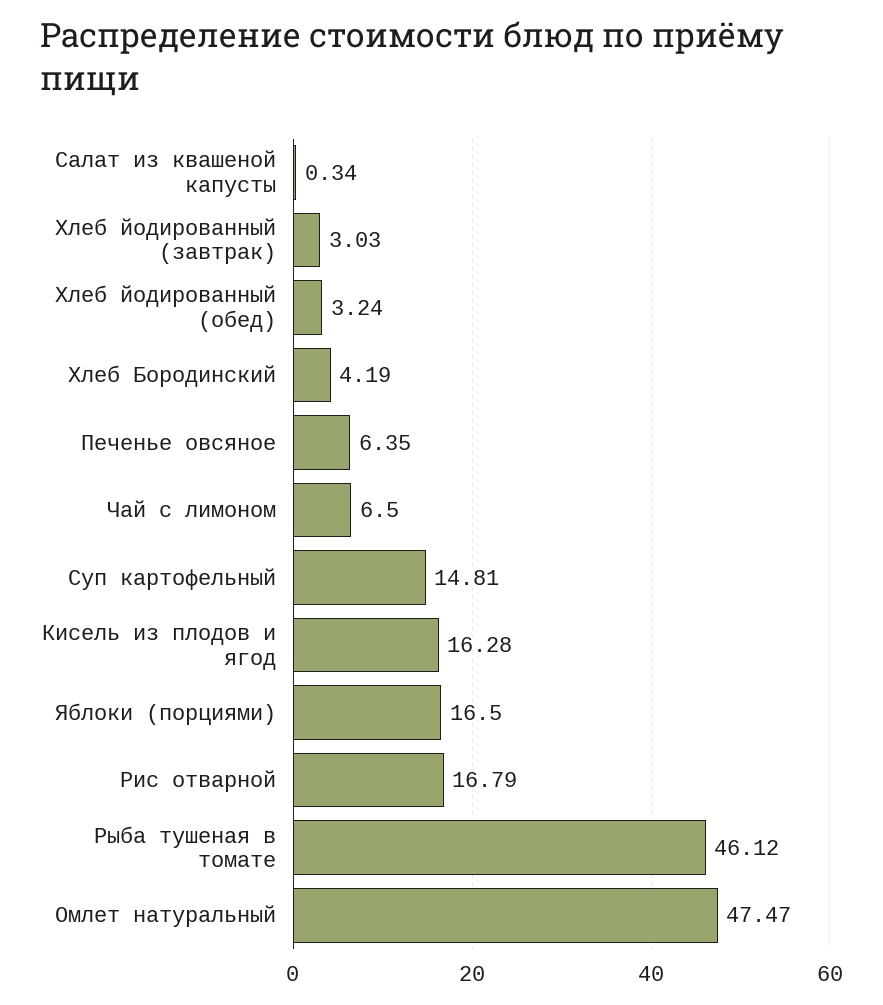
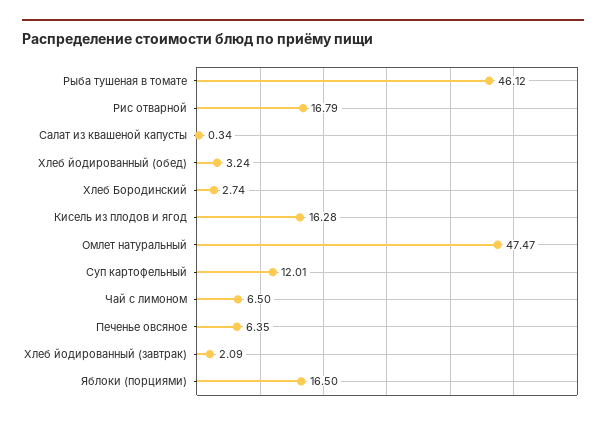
Хлеб йодированный (завтрак): 3.03 -> 2.09
Хлеб Бородинский: 4.19 -> 2.74
Суп картофельный: 14.81 -> 12.01

